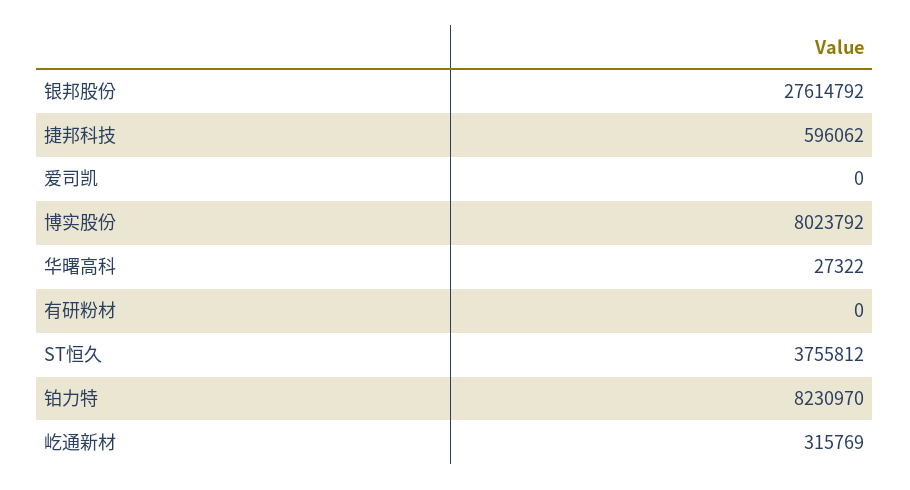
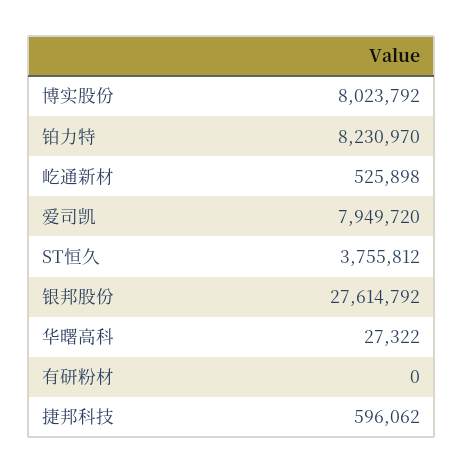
爱司凯: 0 -> 7949720
屹通新材: 315769 -> 525898

